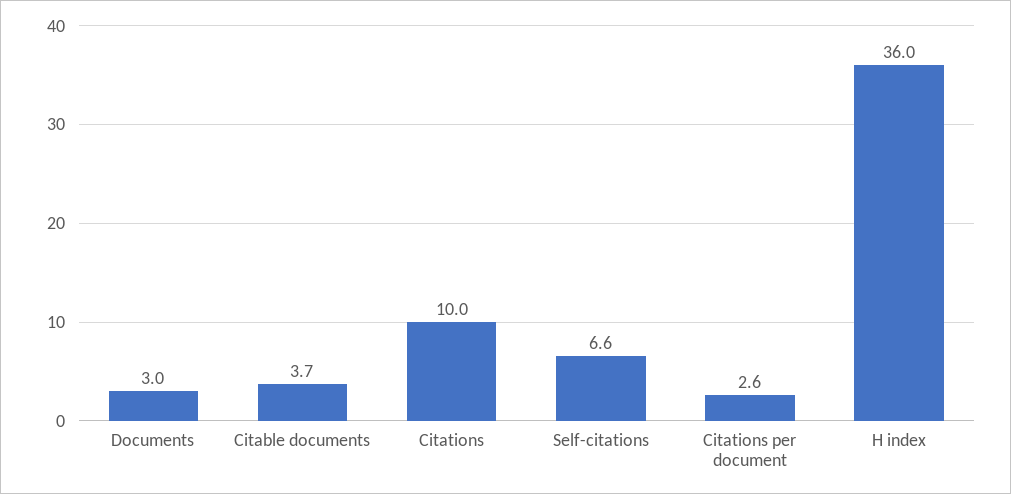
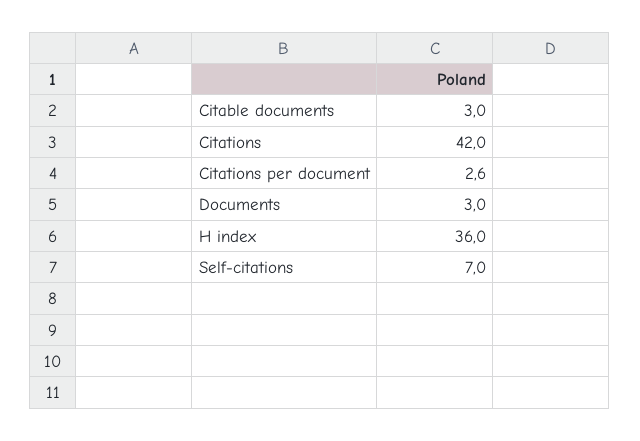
Citable documents: 3.7 -> 3
Citations: 10 -> 42
Self-citations: 6.6 -> 7

